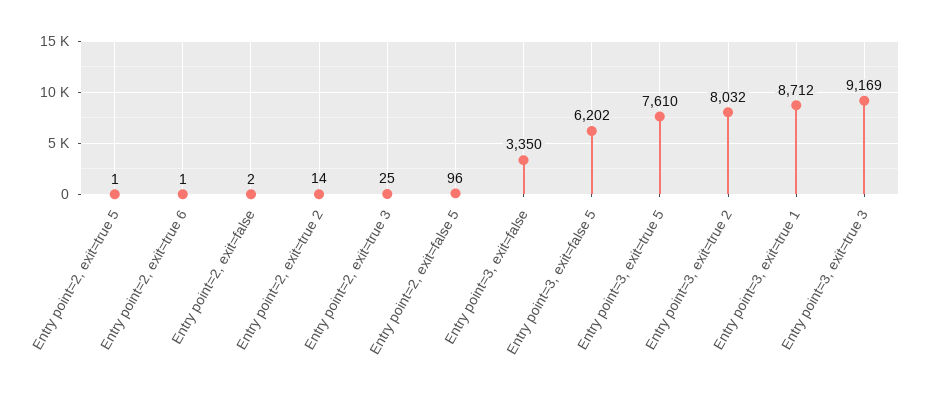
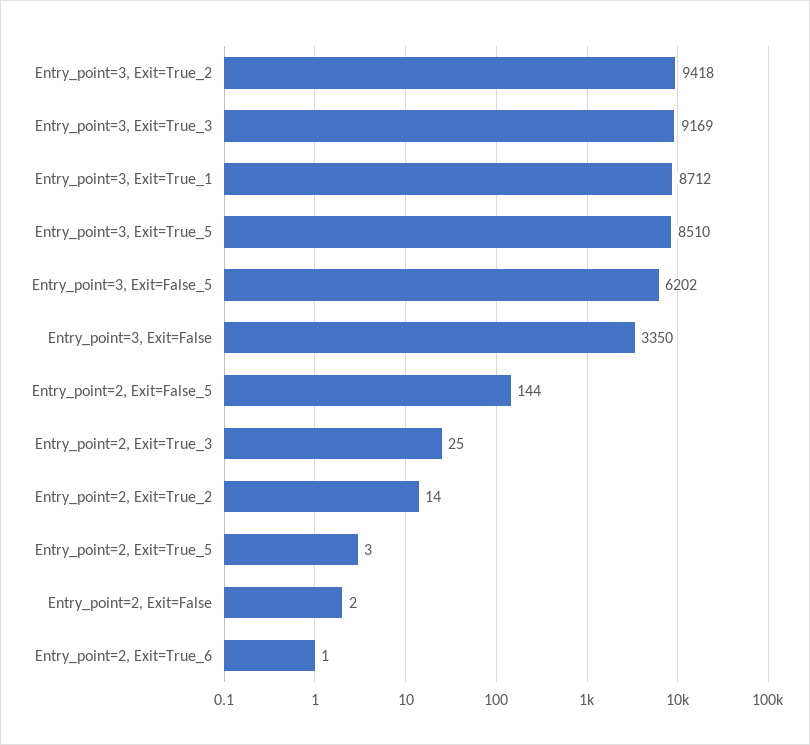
Entry point=2, exit=true 5: 1 -> 3
Entry point=2, exit=false 5: 96 -> 144
Entry point=3, exit=true 5: 7610 -> 8510
Entry point=3, exit=true 2: 8032 -> 9418

